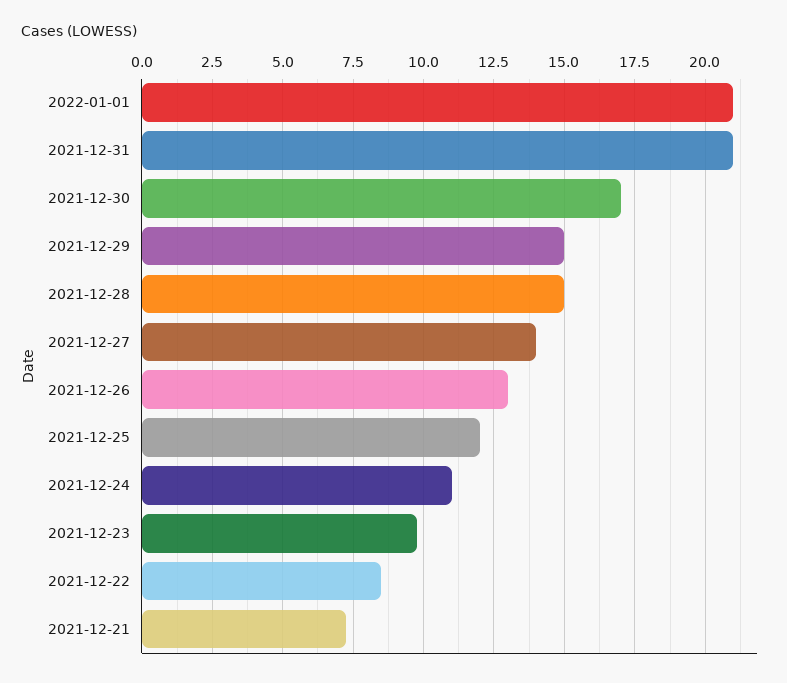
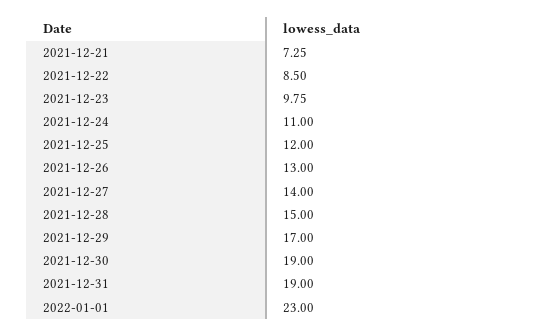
2022-01-01: 21 -> 23
2021-12-31: 21 -> 19
2021-12-30: 17 -> 19
2021-12-29: 15 -> 17

